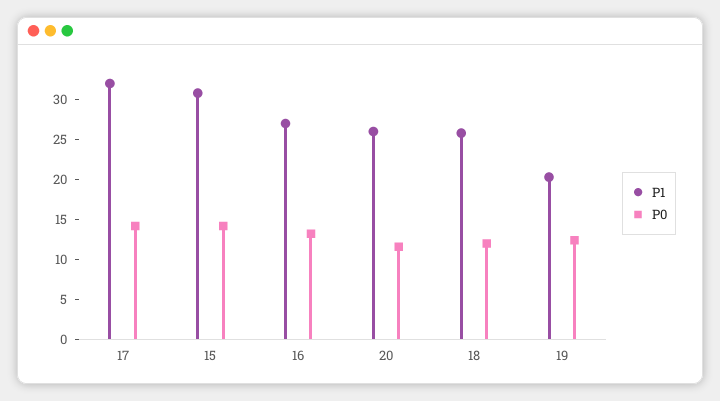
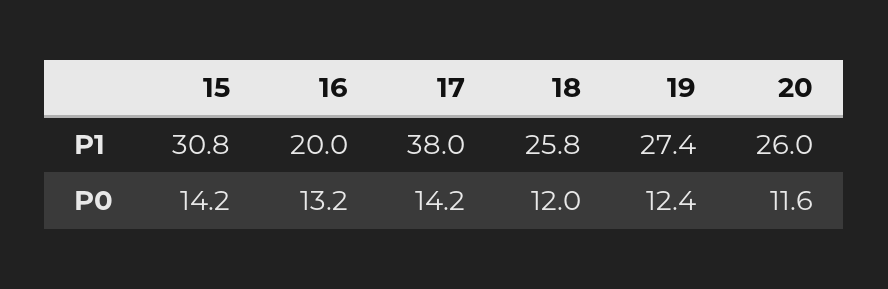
P1, 17: 32.5 -> 38
P1, 16: 27.5 -> 20
P1, 19: 20 -> 27.4

